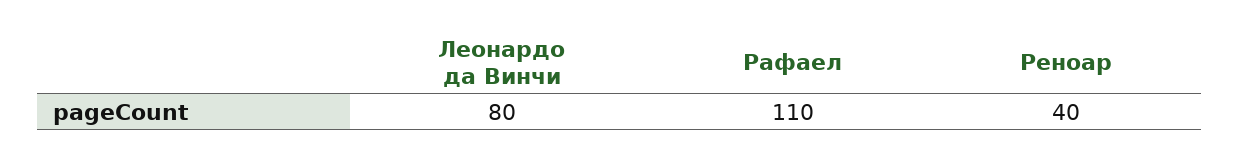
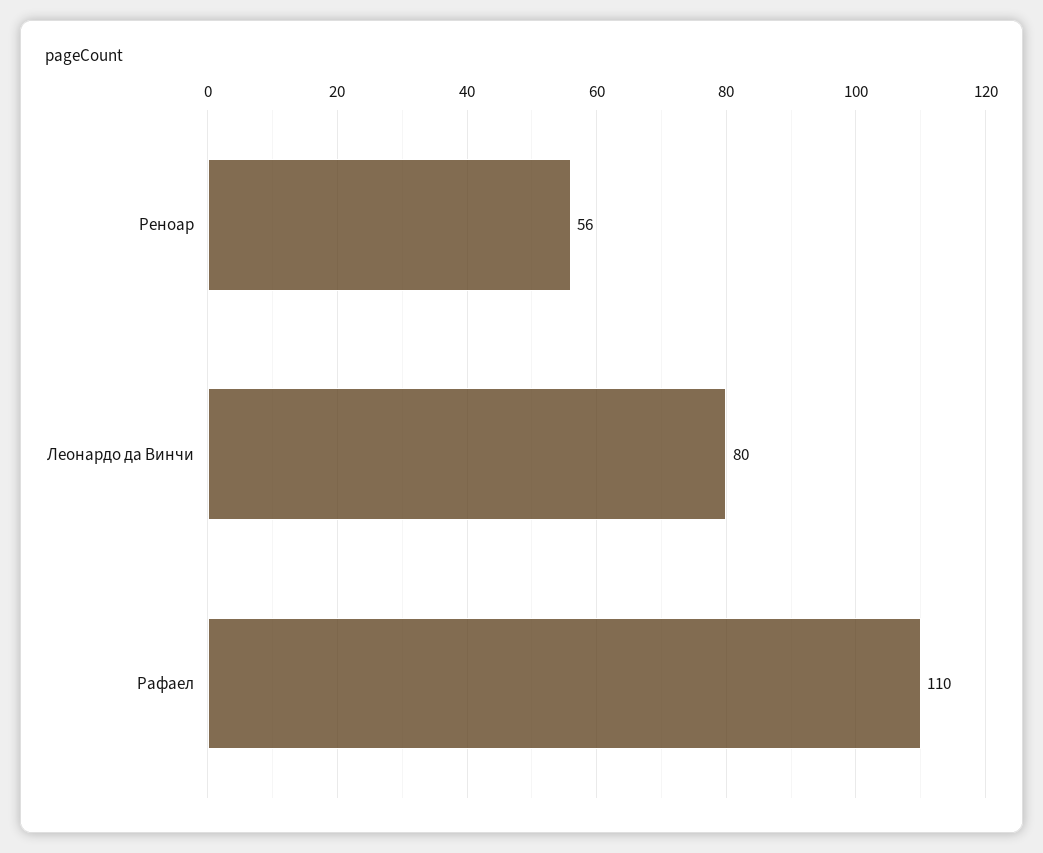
Реноар: 40 -> 56

